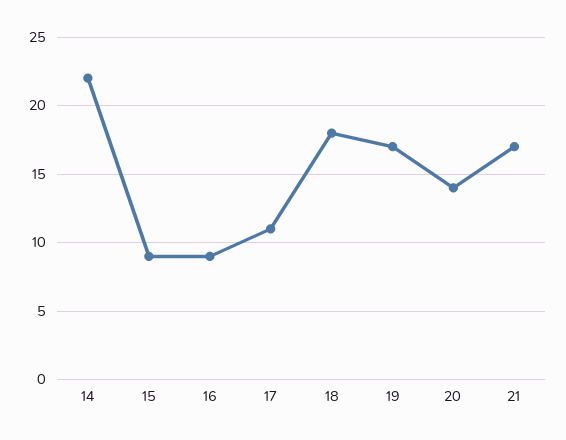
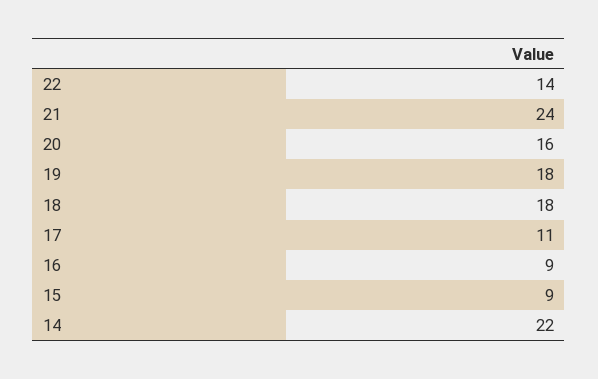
19: 17 -> 18
20: 14 -> 16
21: 17 -> 24
22: none -> 14

